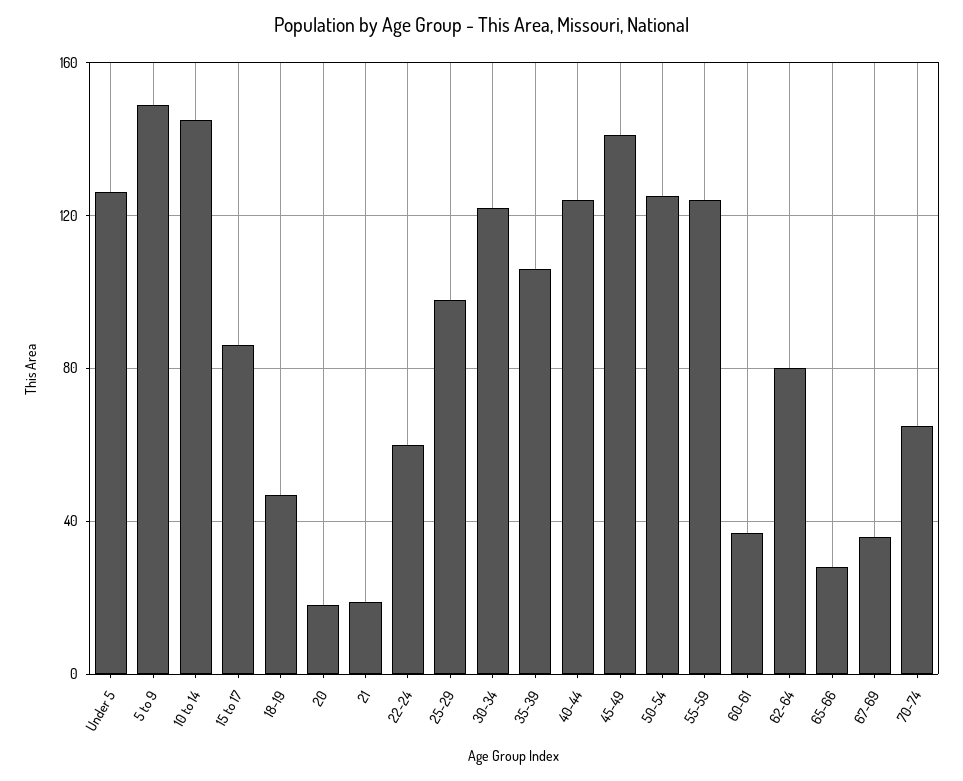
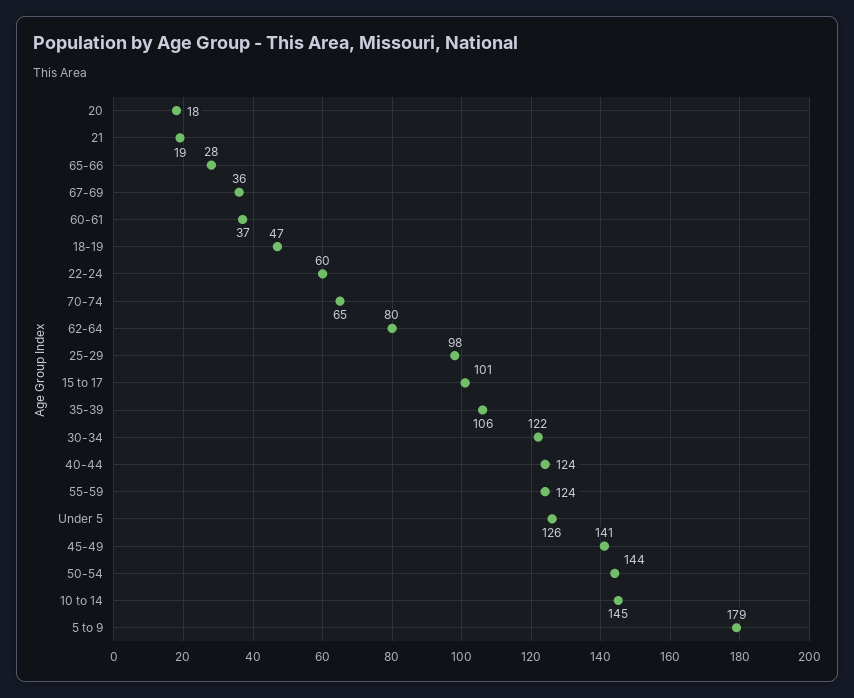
5 to 9: 150 -> 179
15 to 17: 85 -> 101
50-54: 125 -> 144

